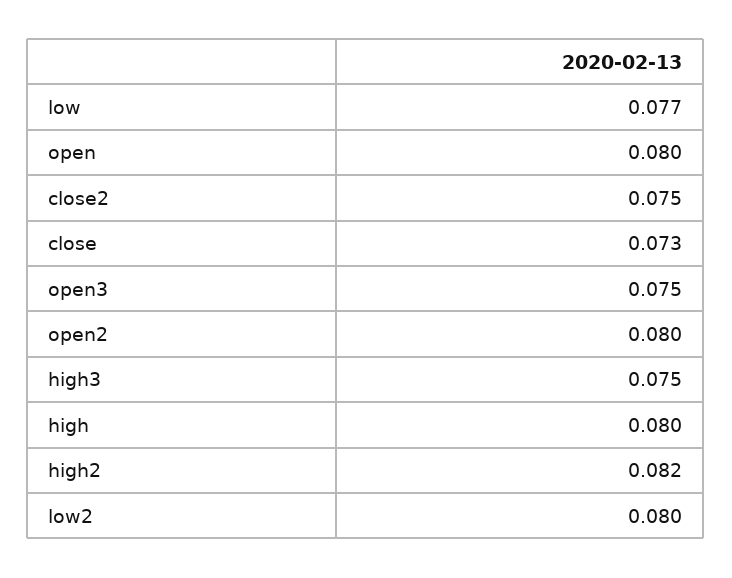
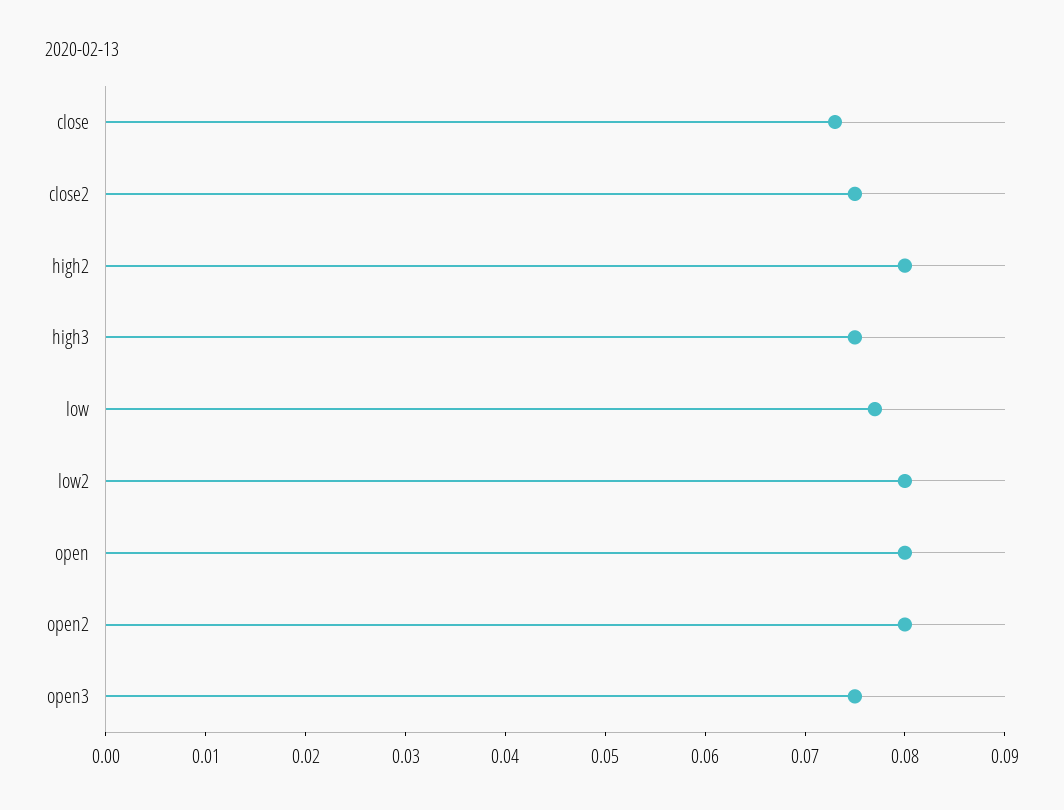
high: 0.08 -> none
high2: 0.082 -> 0.08

